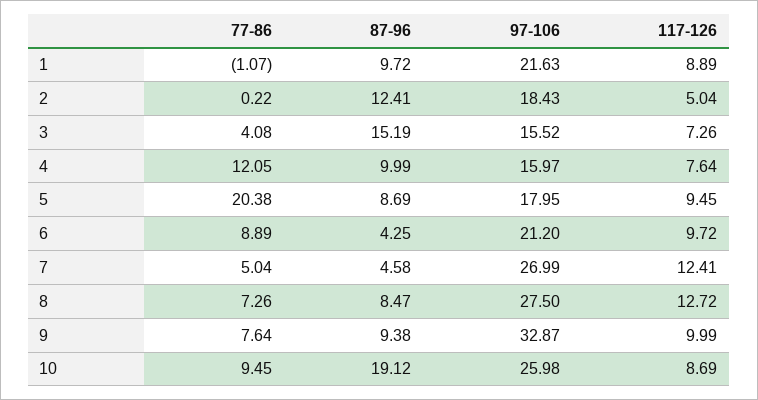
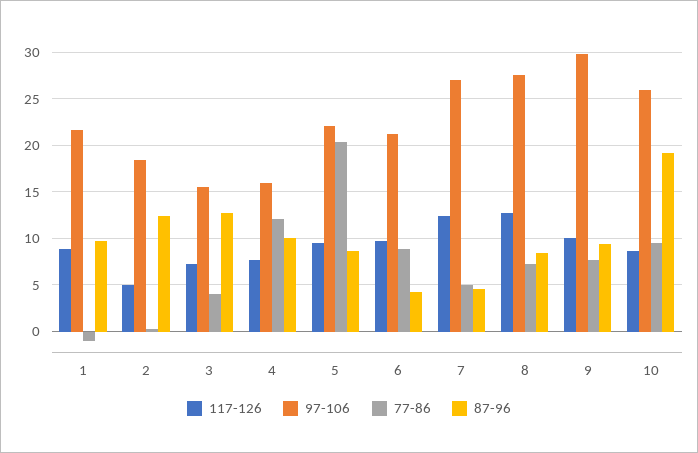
87-96, 3: 15.19 -> 13
97-106, 5: 17.95 -> 22
97-106, 9: 32.87 -> 30

